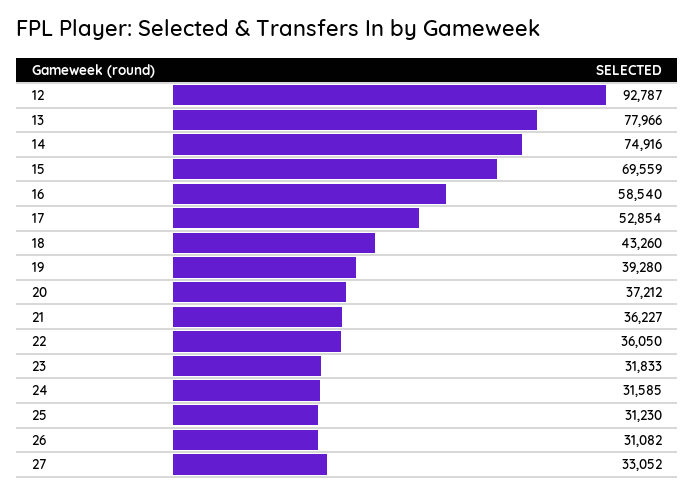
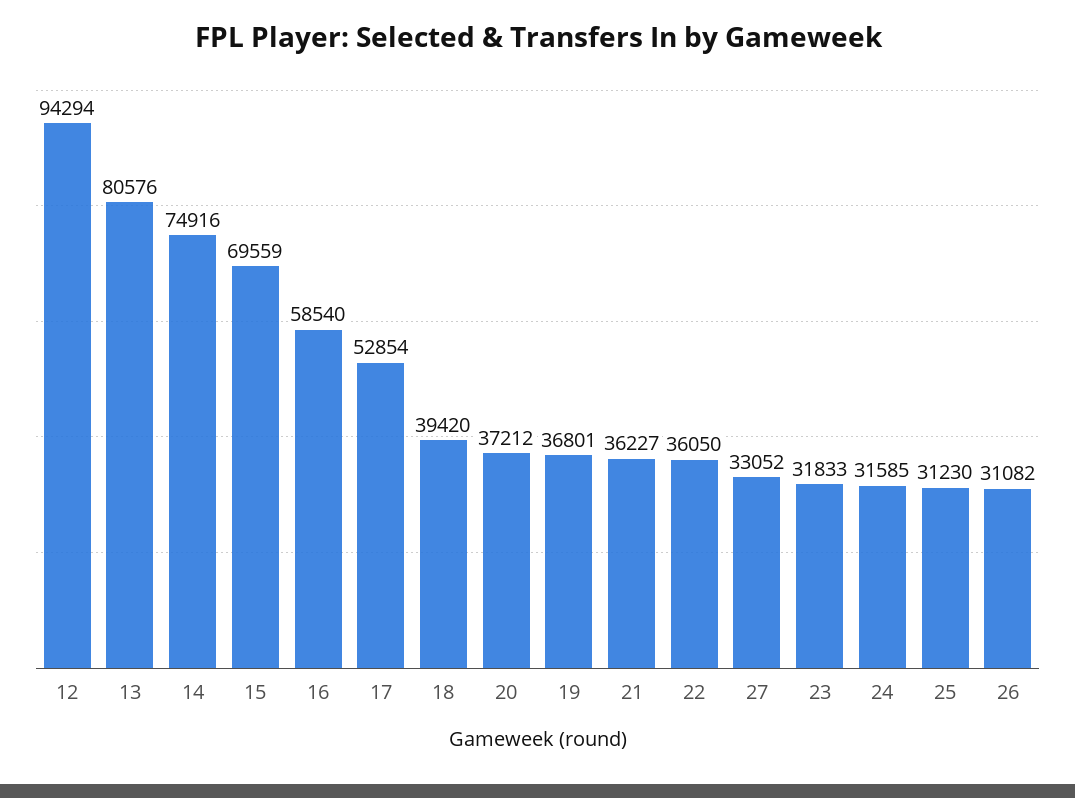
12: 92787 -> 94294
13: 77966 -> 80576
18: 43260 -> 39420
19: 39280 -> 36801

